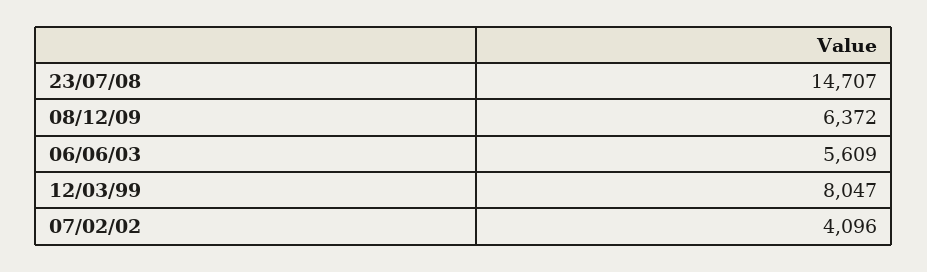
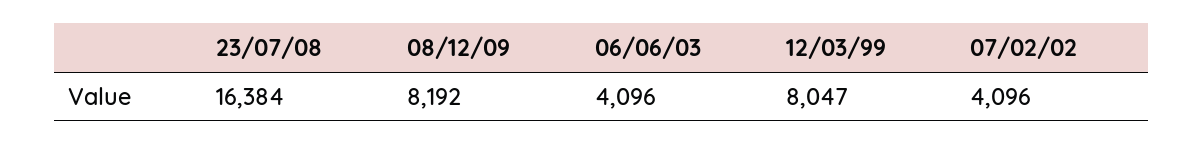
23/07/08: 14707 -> 16384
08/12/09: 6372 -> 8192
06/06/03: 5609 -> 4096

